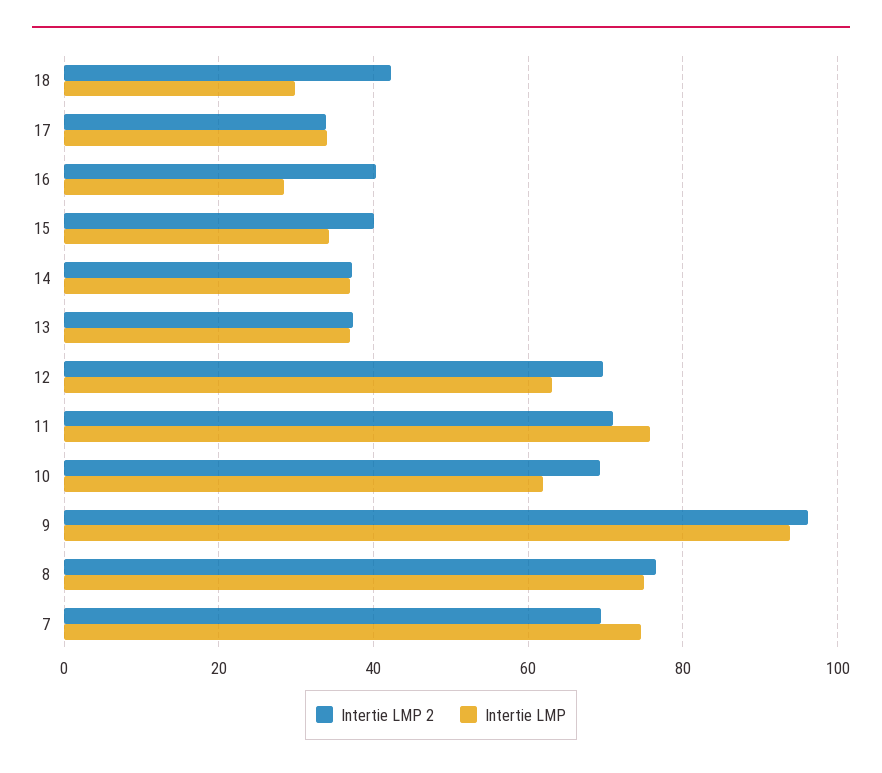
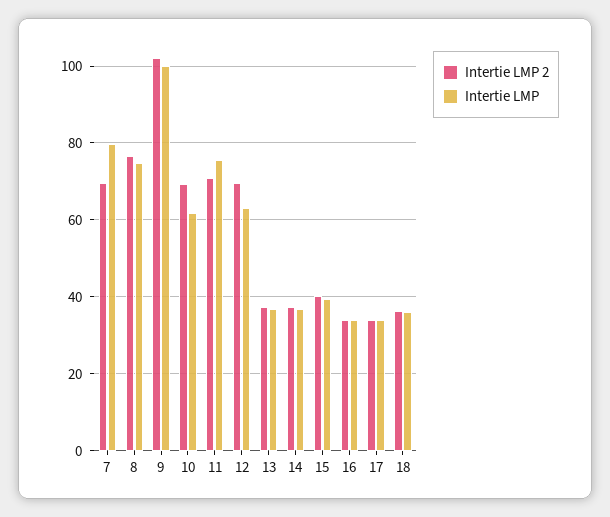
Intertie LMP 2, 18: 42 -> 36
Intertie LMP, 18: 30 -> 36
Intertie LMP 2, 16: 40 -> 34
Intertie LMP, 16: 28 -> 34
Intertie LMP, 15: 34 -> 40
Intertie LMP 2, 9: 96 -> 102
Intertie LMP, 9: 94 -> 100
Intertie LMP, 7: 74 -> 80

